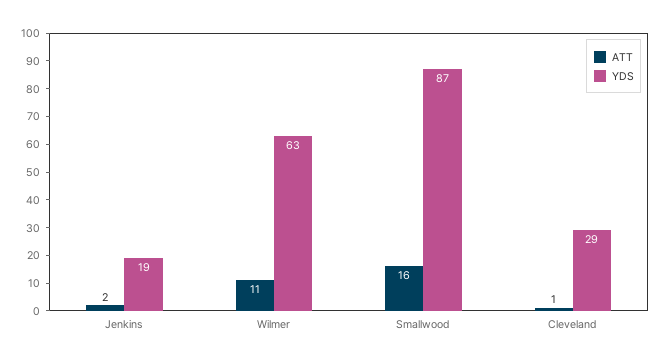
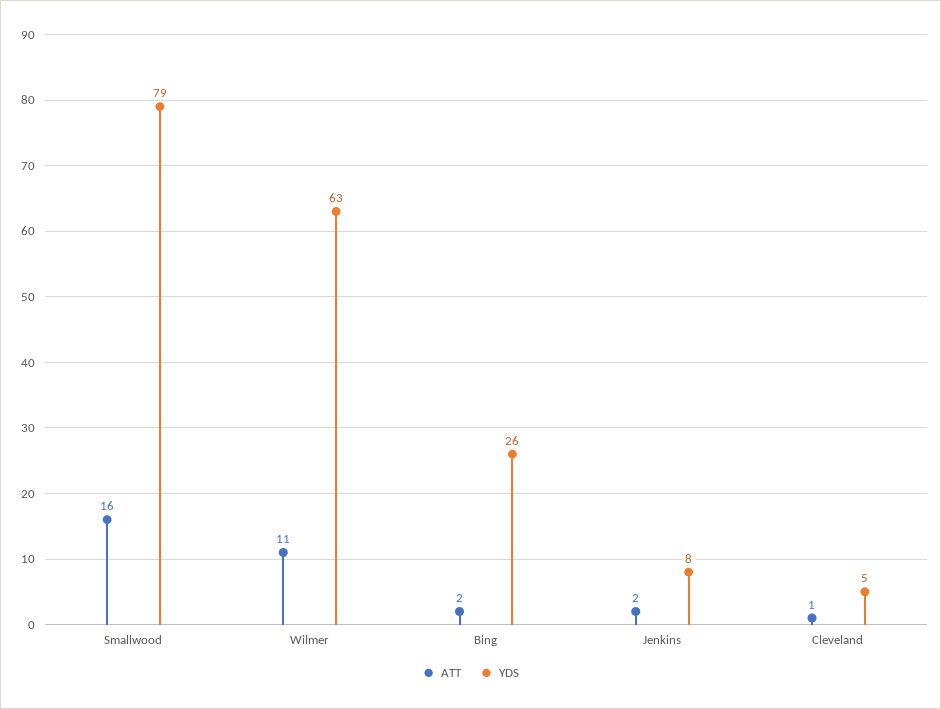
YDS, Jenkins: 19 -> 8
YDS, Smallwood: 87 -> 79
YDS, Cleveland: 29 -> 5
ATT, Bing: none -> 2
YDS, Bing: none -> 26

